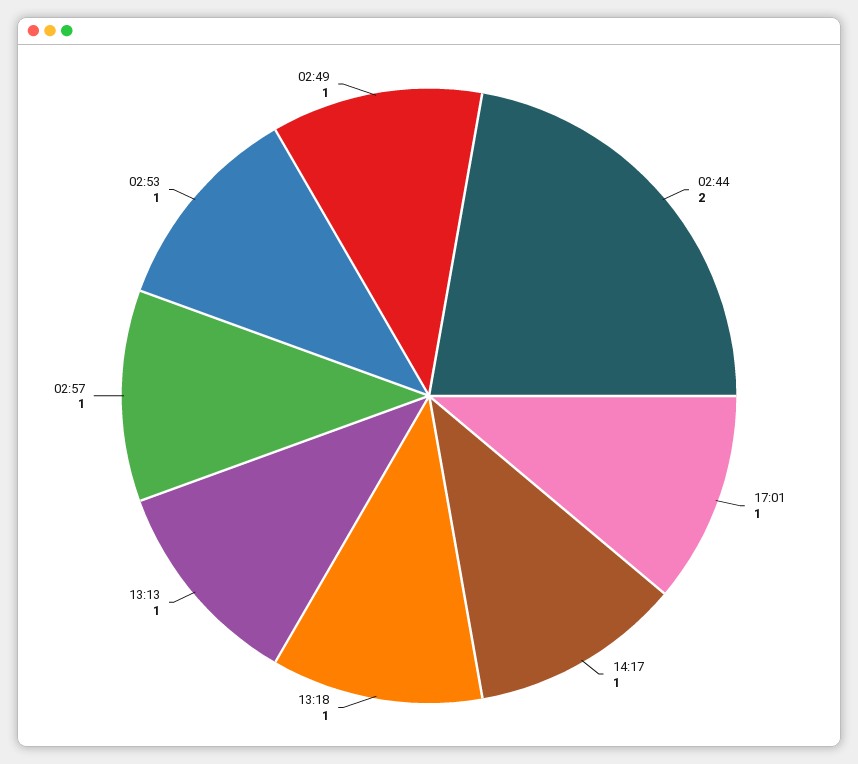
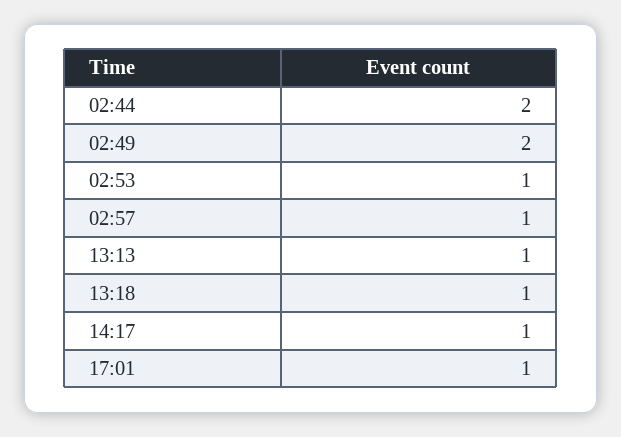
02:49: 1 -> 2

